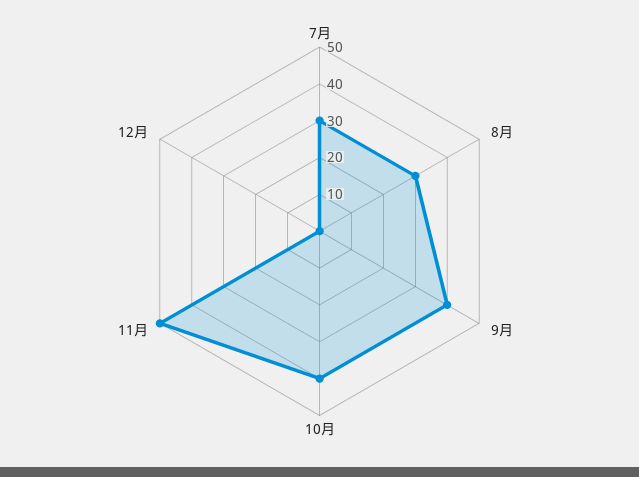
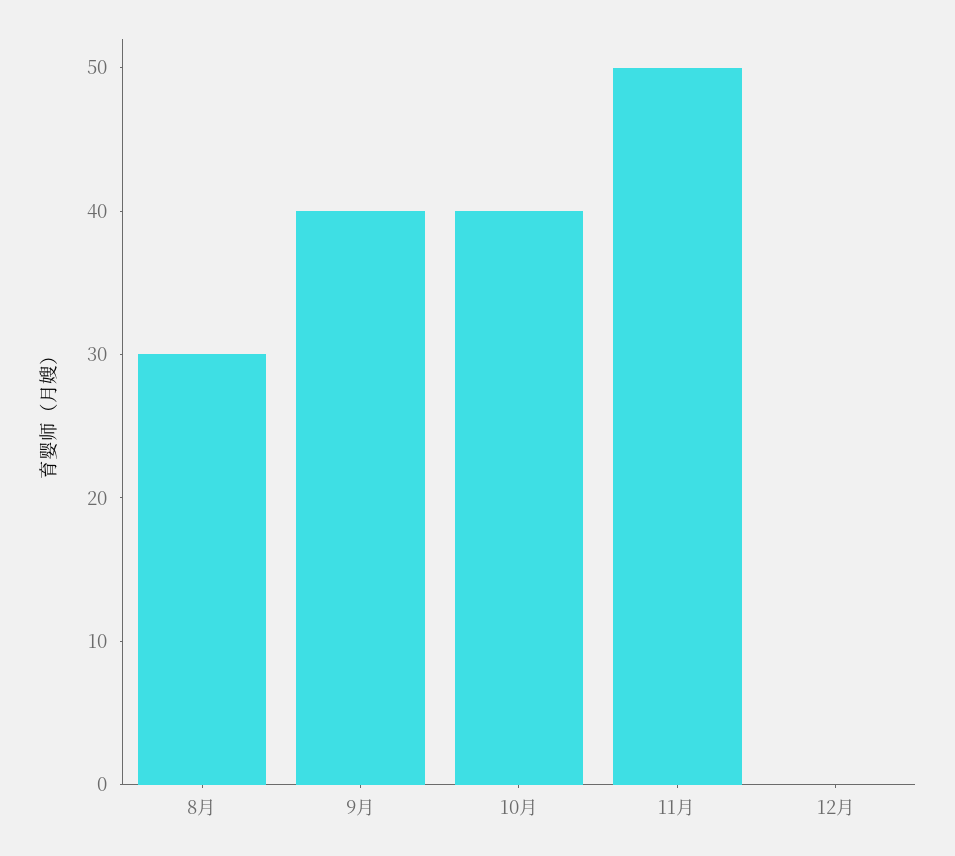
7月: 30 -> none

